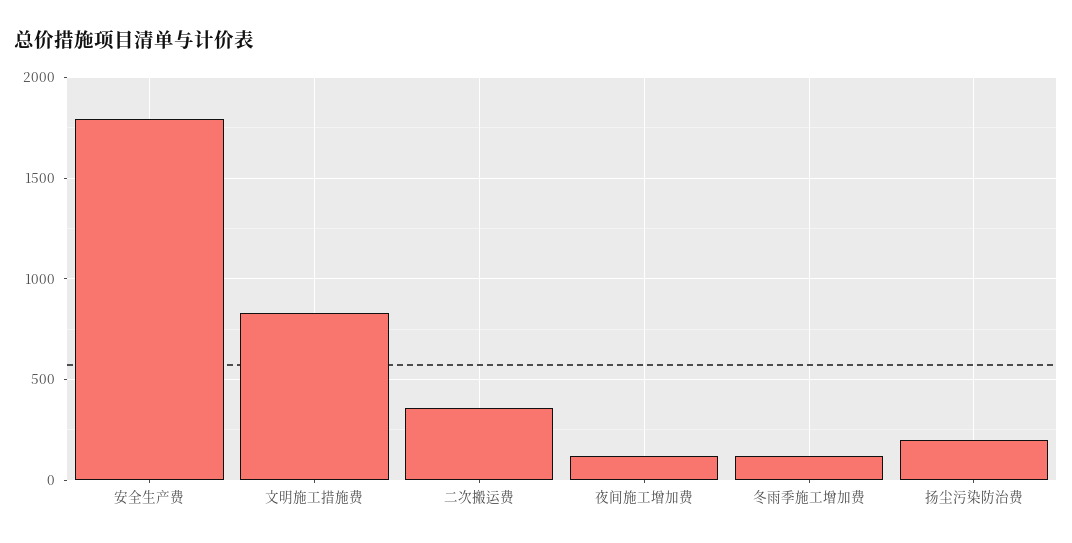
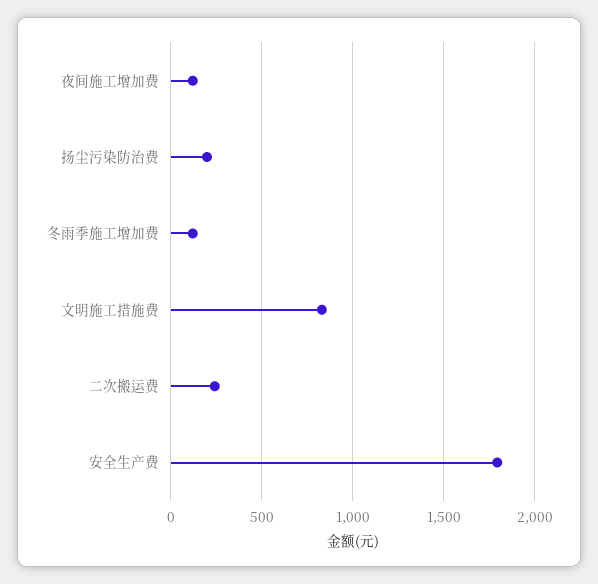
二次搬运费: 350 -> 250

